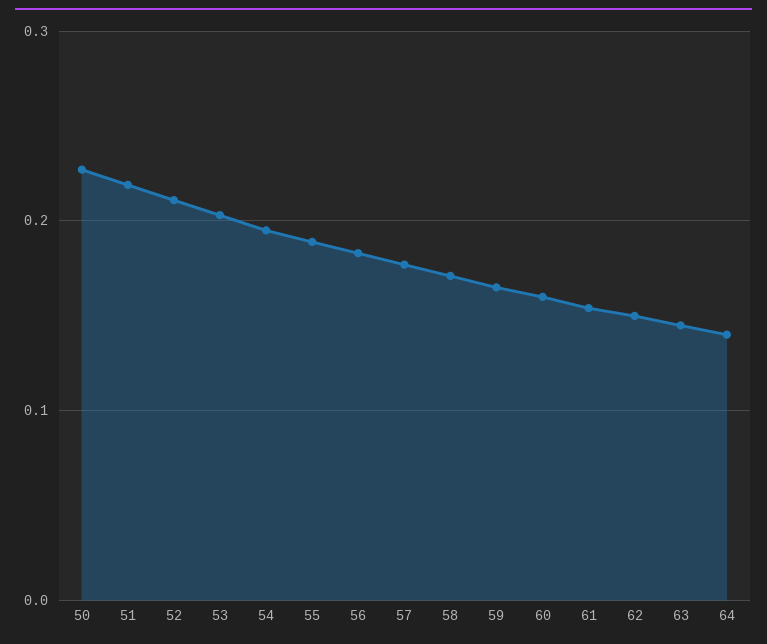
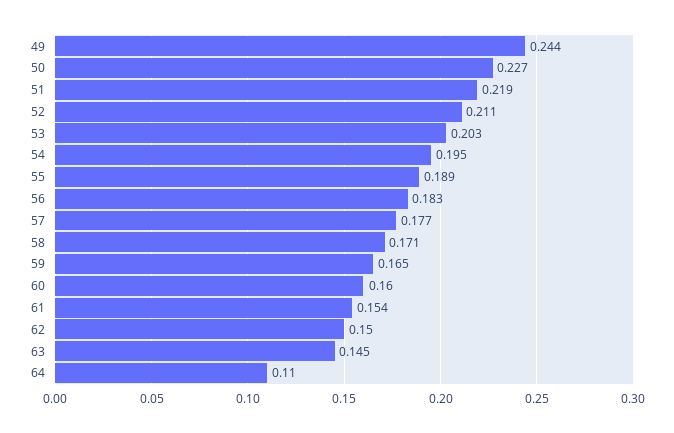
64: 0.14 -> 0.11
49: none -> 0.244

